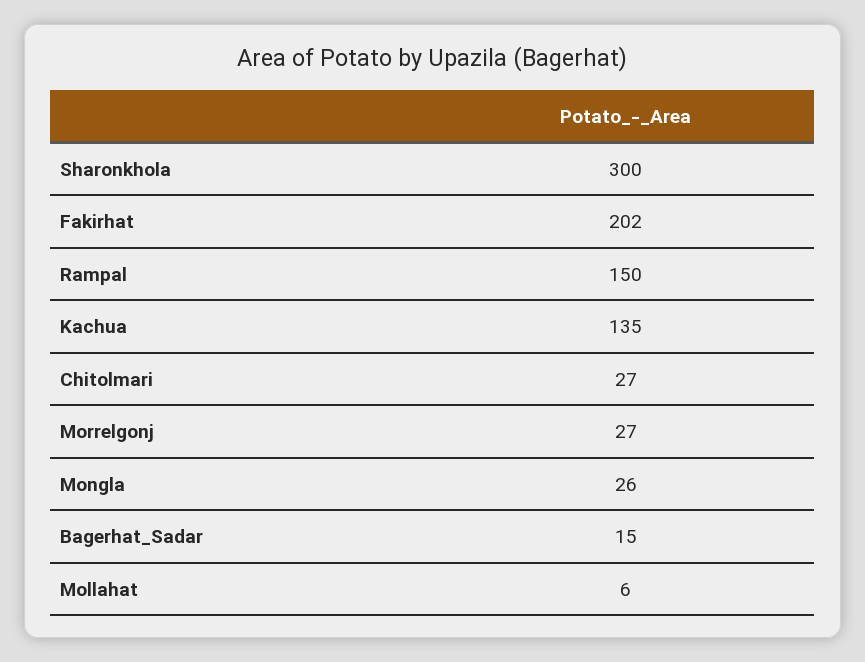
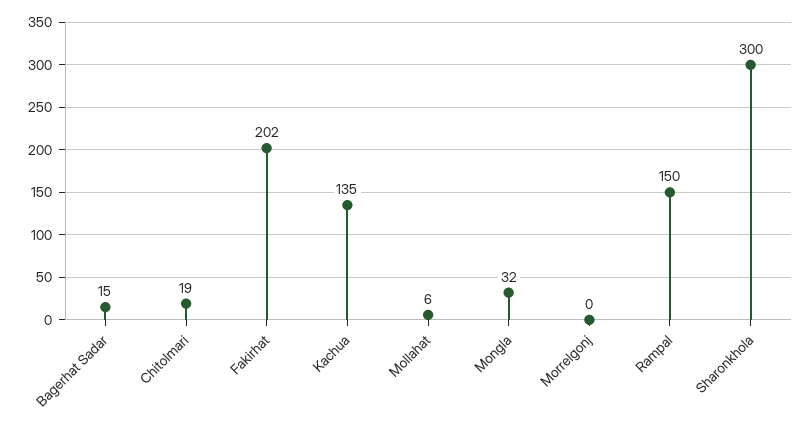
Chitolmari: 27 -> 19
Morrelgonj: 27 -> 0
Mongla: 26 -> 32

